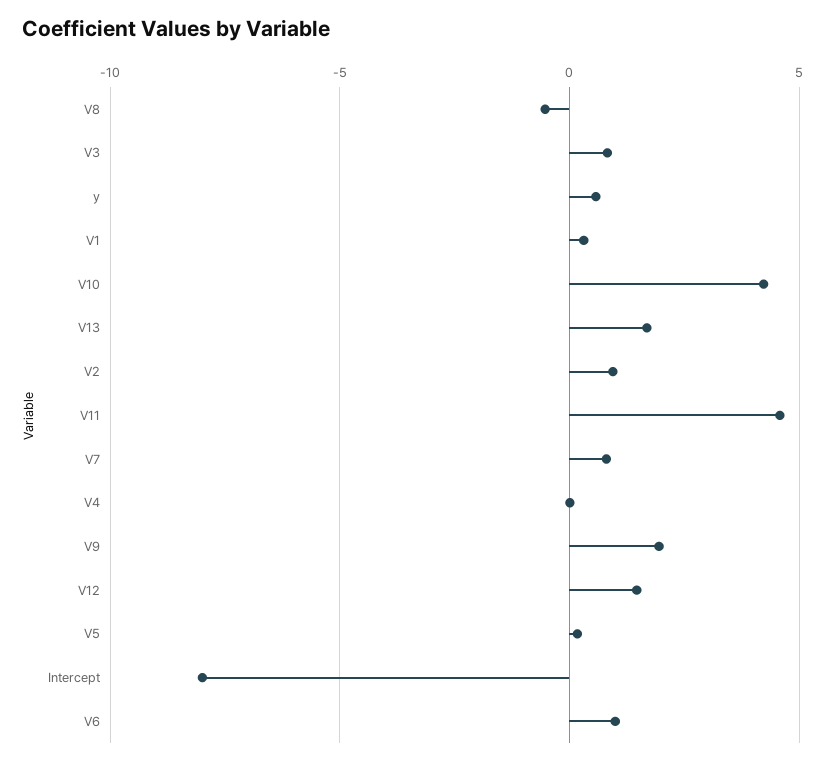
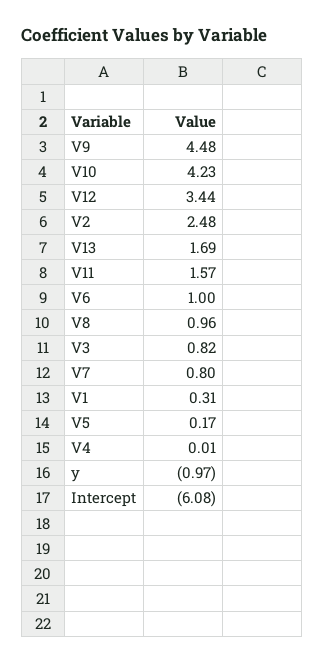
V8: -0.5 -> 0.96
y: 0.5 -> -0.97
V2: 1 -> 2.48
V11: 4.5 -> 1.57
V9: 2 -> 4.48
V12: 1.5 -> 3.44
Intercept: -8 -> -6.08

